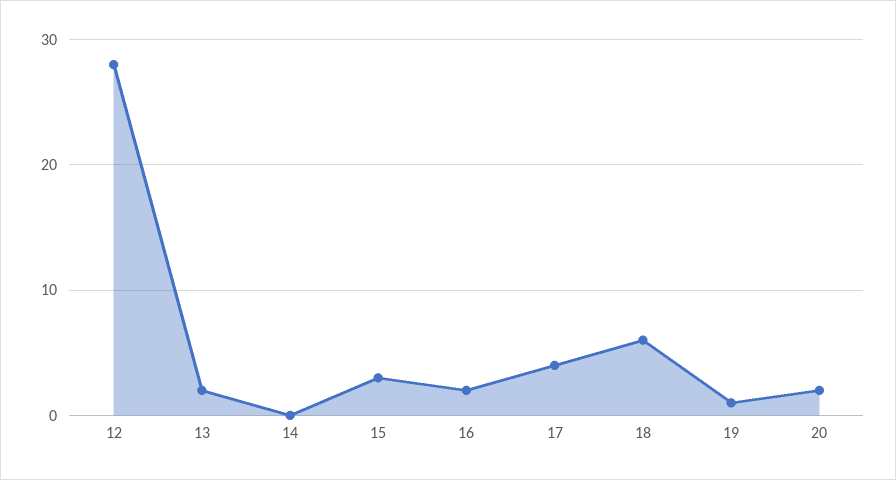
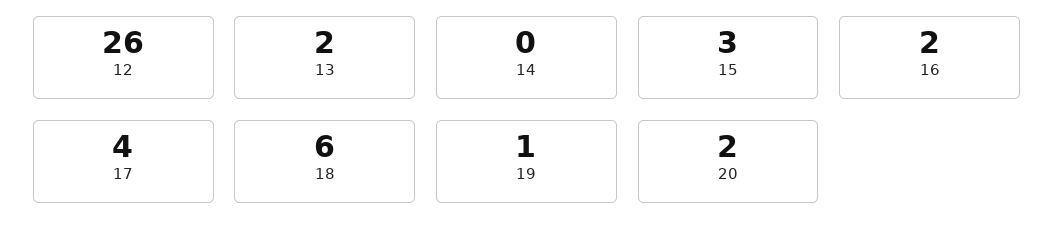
12: 28 -> 26

